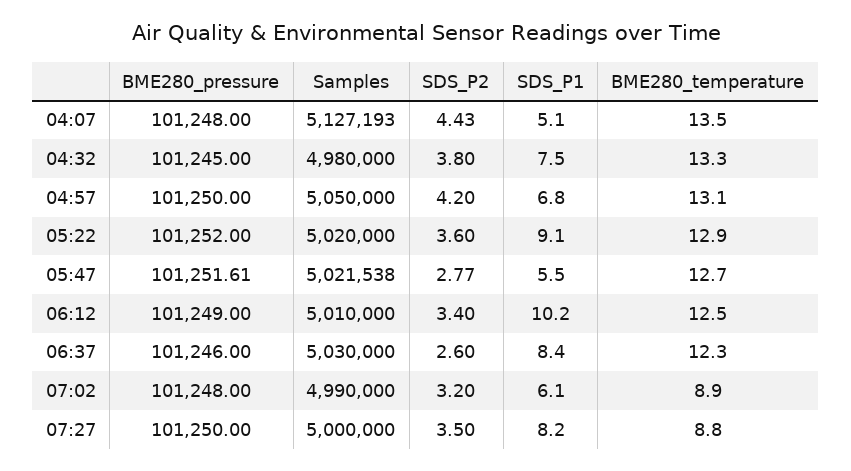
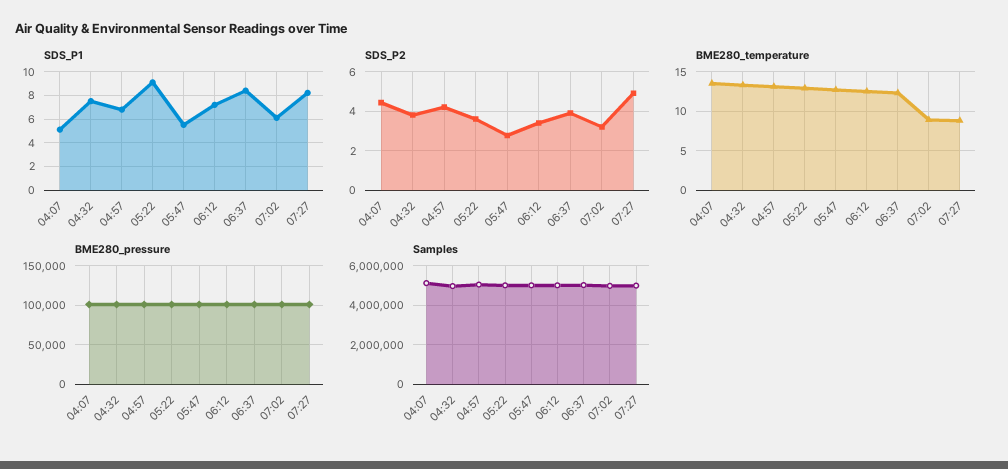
SDS_P1, 06:12: 10.2 -> 7
SDS_P2, 06:37: 2.6 -> 4
SDS_P2, 07:27: 3.5 -> 5

